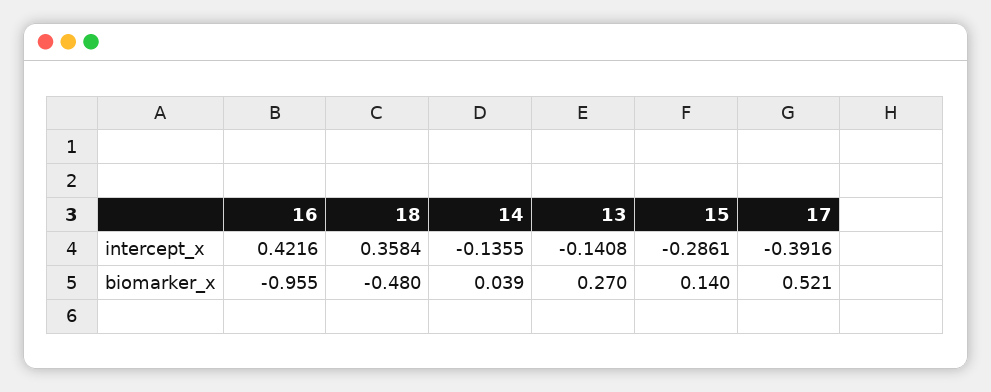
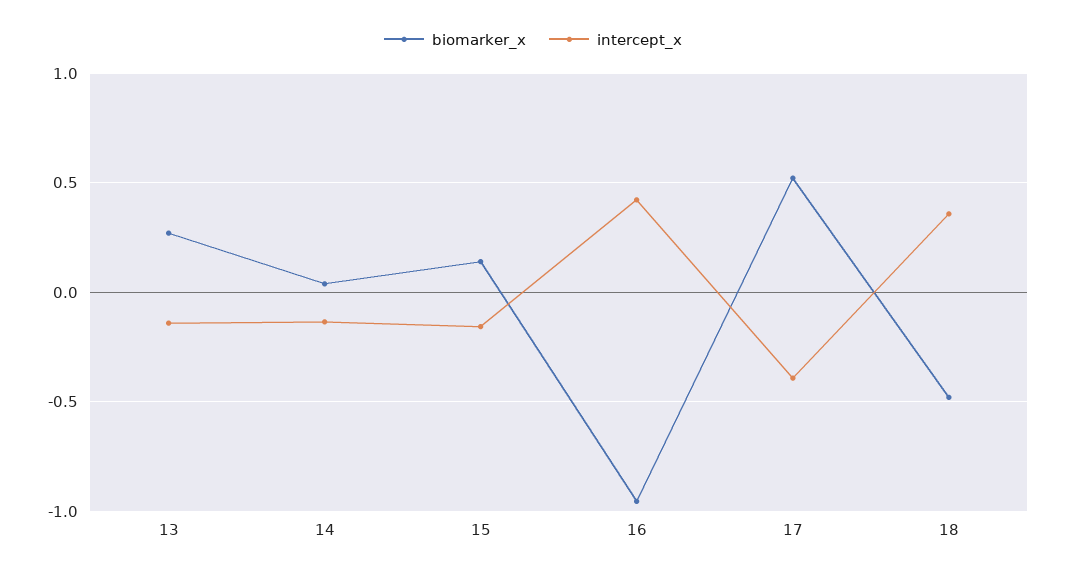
intercept_x, 15: -0.2861 -> -0.15

